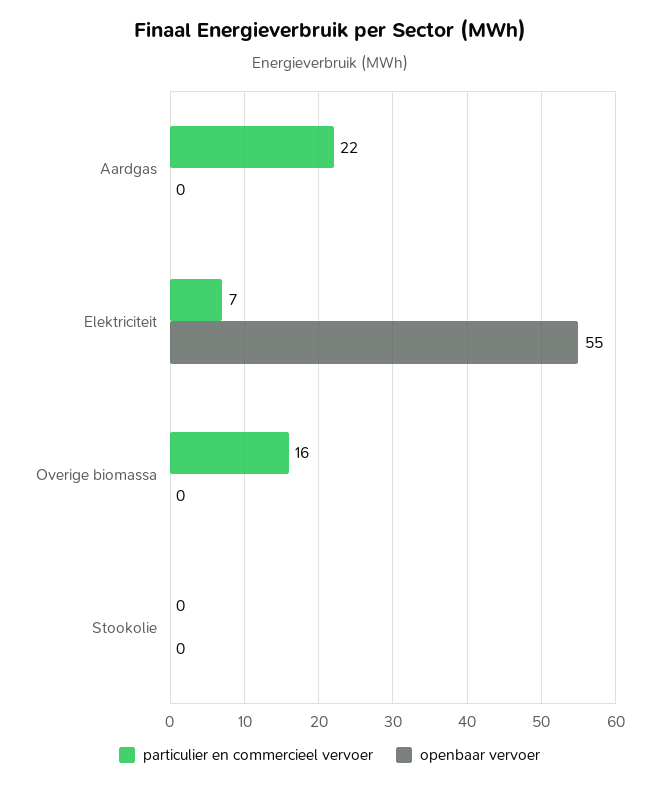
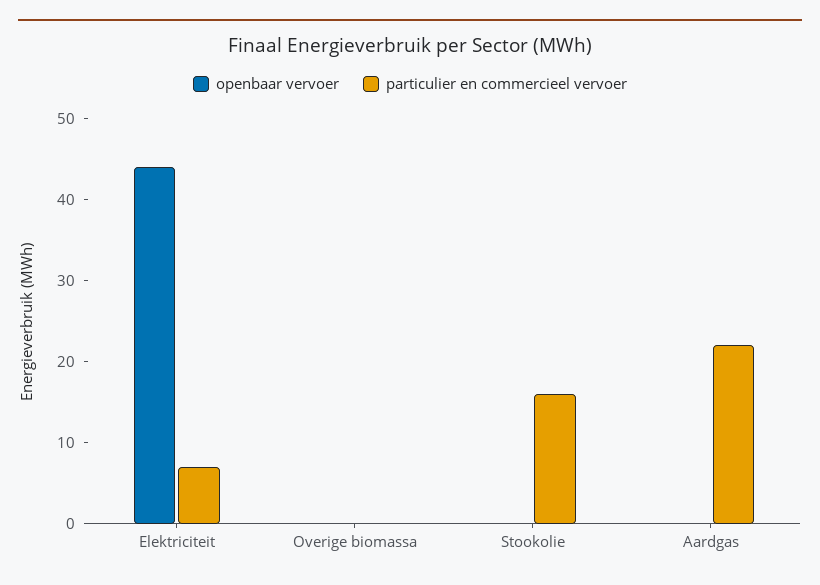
openbaar vervoer, Elektriciteit: 55 -> 44
particulier en commercieel vervoer, Overige biomassa: 16 -> 0
particulier en commercieel vervoer, Stookolie: 0 -> 16

